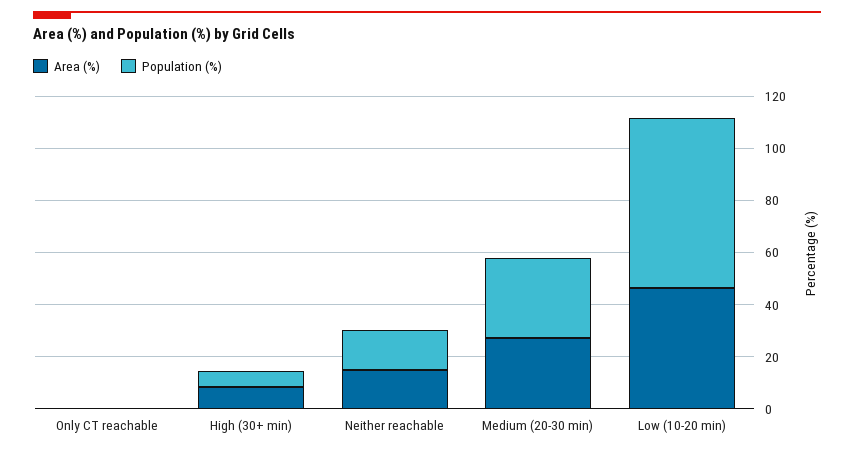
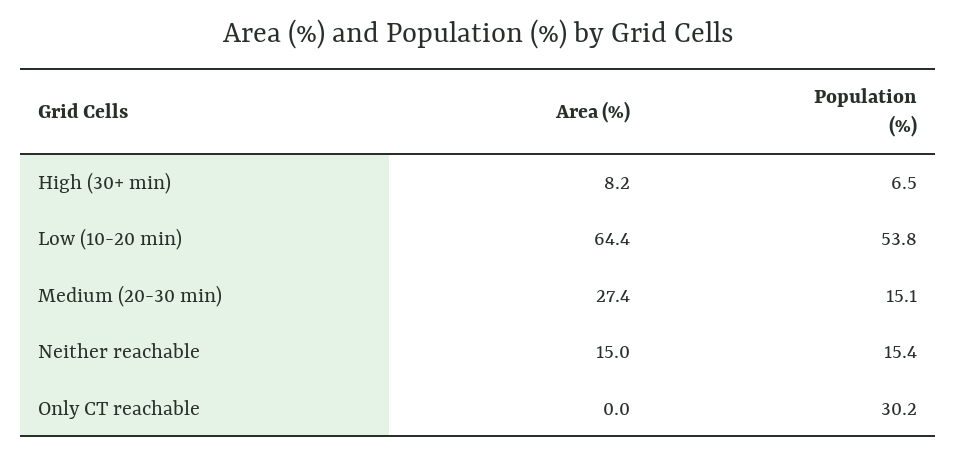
Population (%), Only CT reachable: 0 -> 30.2
Population (%), Medium (20-30 min): 30 -> 15.1
Area (%), Low (10-20 min): 45 -> 64.4
Population (%), Low (10-20 min): 65 -> 53.8

